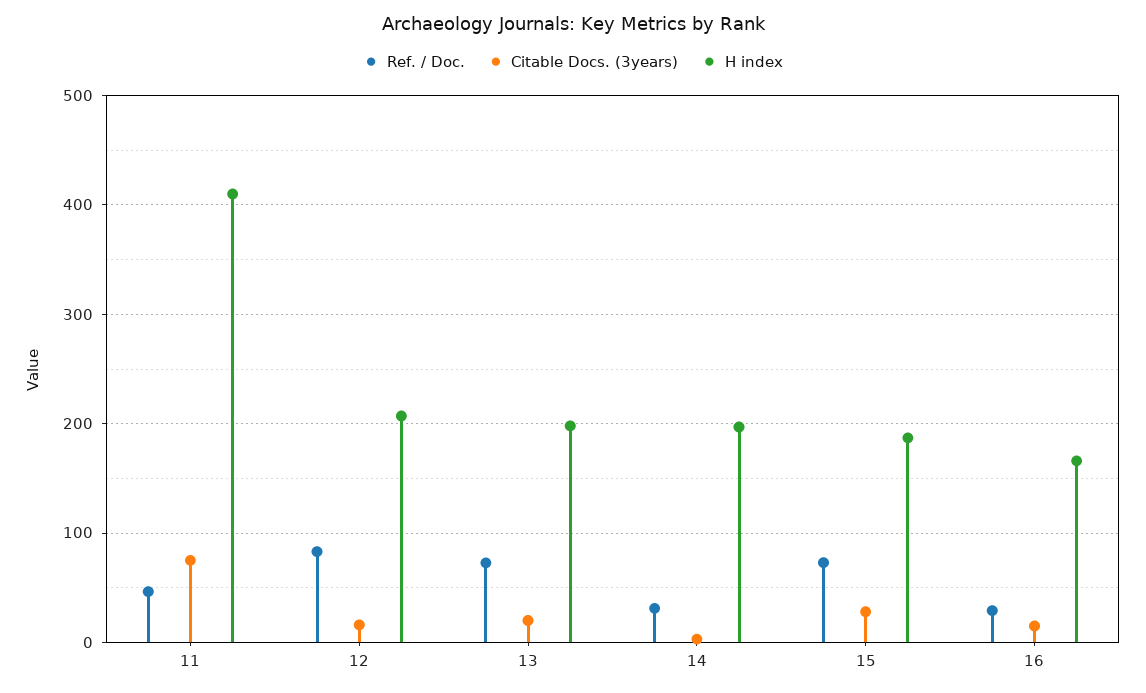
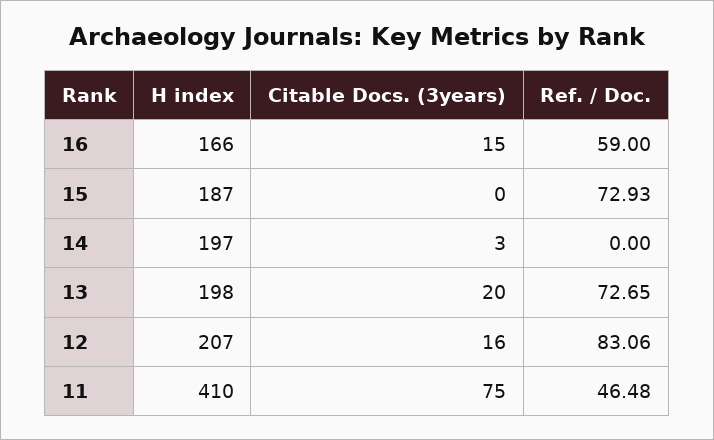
Ref. / Doc., 14: 30 -> 0
Citable Docs. (3years), 15: 30 -> 0
Ref. / Doc., 16: 30 -> 59

